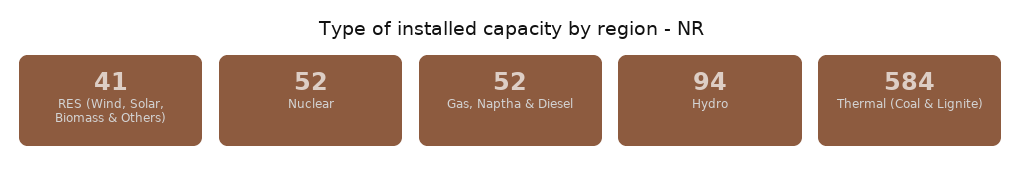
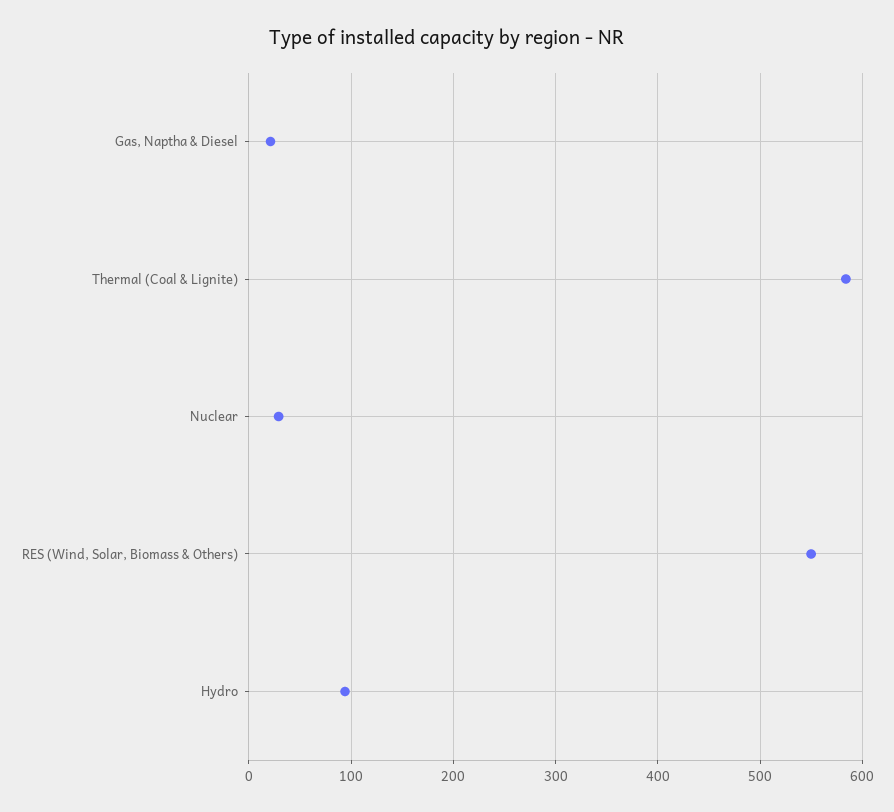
RES (Wind, Solar, Biomass & Others): 41 -> 550
Nuclear: 52 -> 30
Gas, Naptha & Diesel: 52 -> 20

